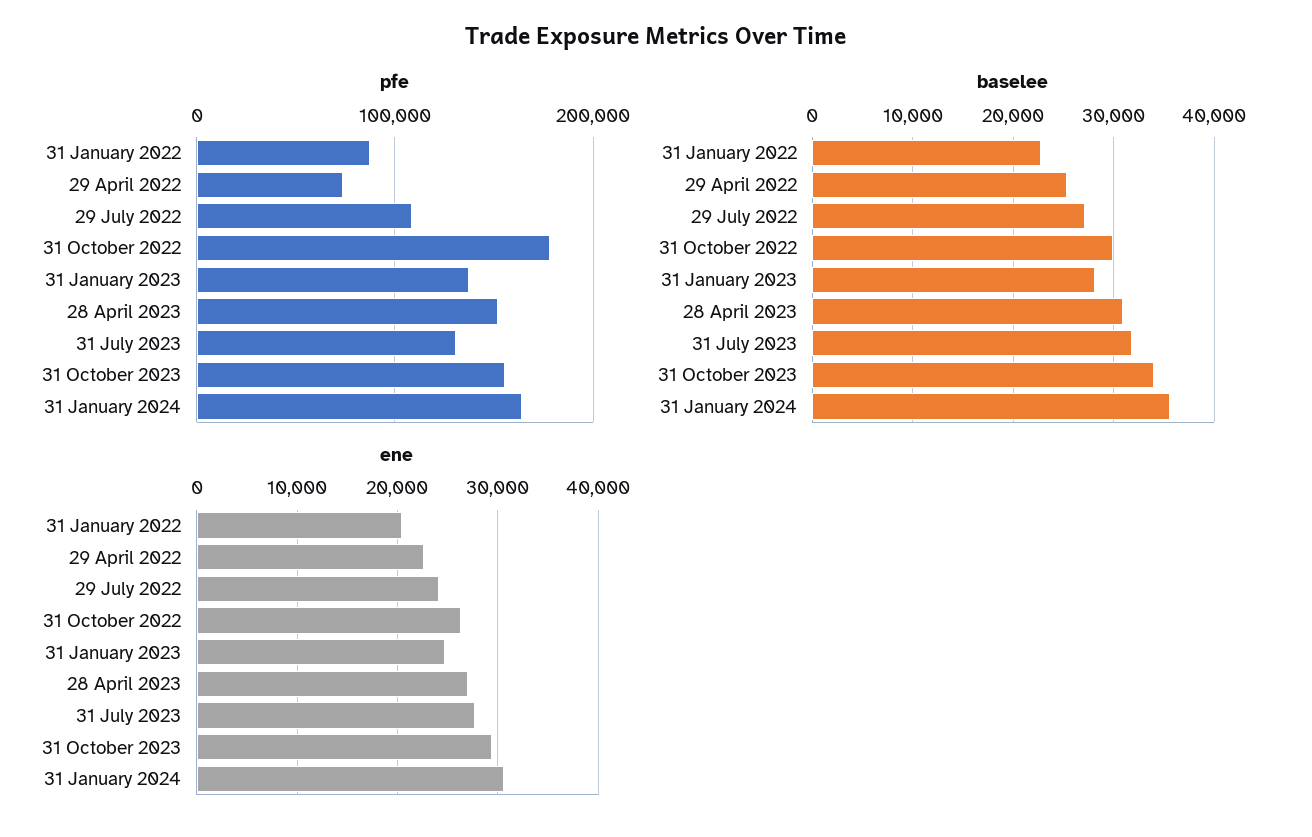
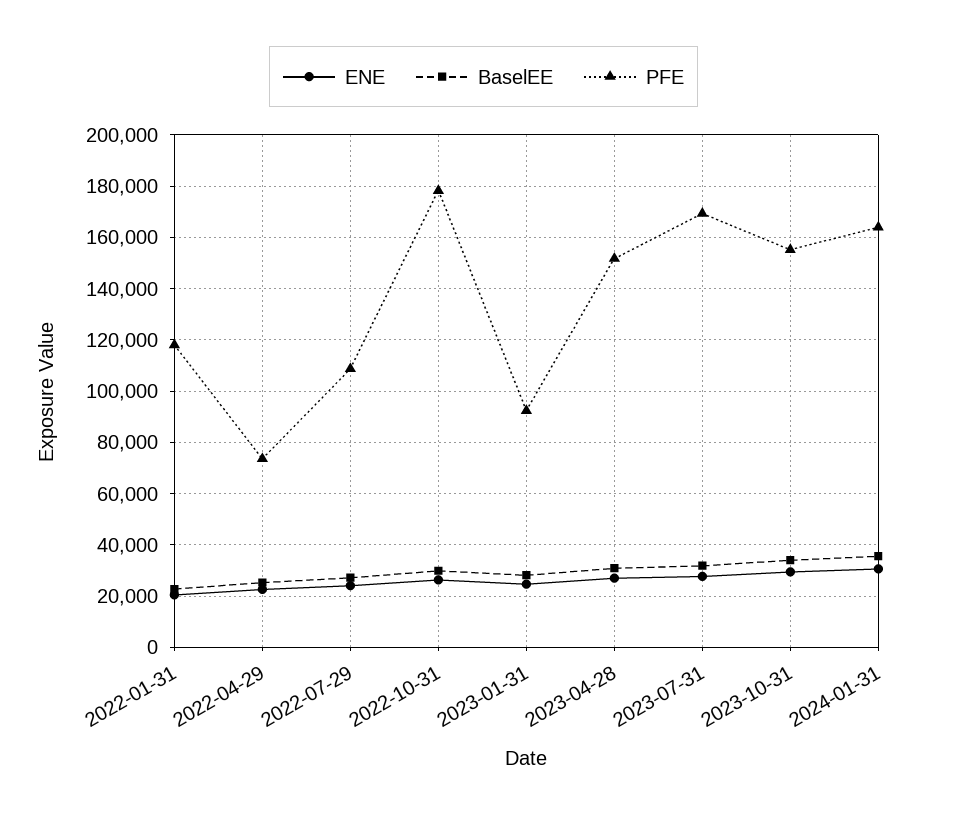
pfe, 31 January 2022: 90000 -> 117500
pfe, 31 January 2023: 140000 -> 92500
pfe, 31 July 2023: 130000 -> 170000

